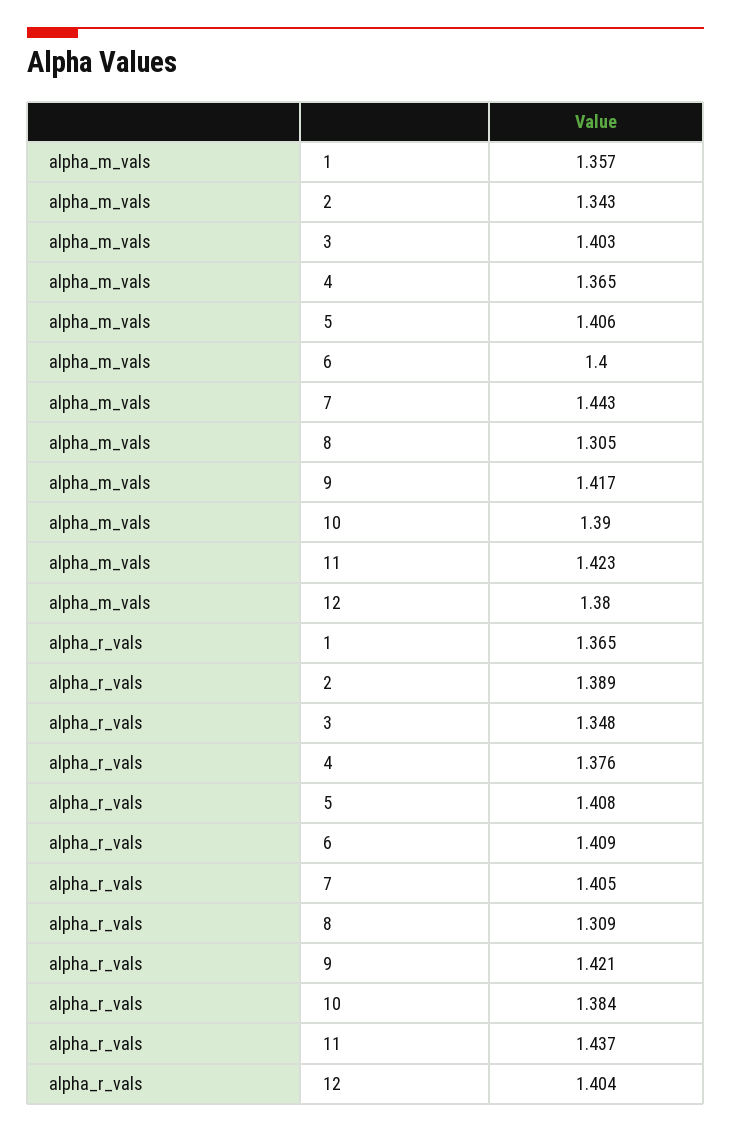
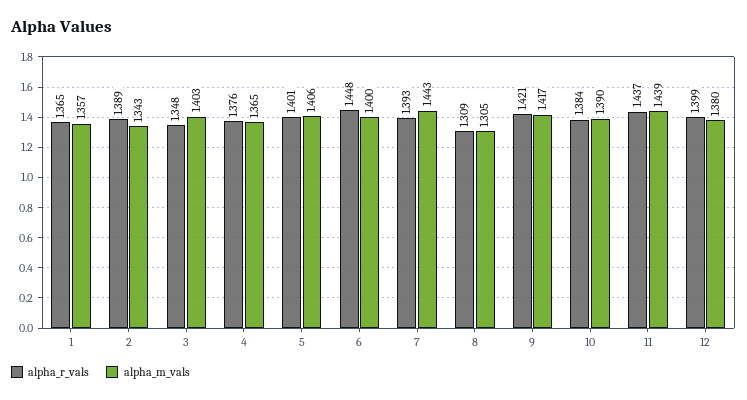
alpha_m_vals, 11: 1.423 -> 1.439
alpha_r_vals, 5: 1.408 -> 1.401
alpha_r_vals, 6: 1.409 -> 1.448
alpha_r_vals, 7: 1.405 -> 1.393
alpha_r_vals, 12: 1.404 -> 1.399

